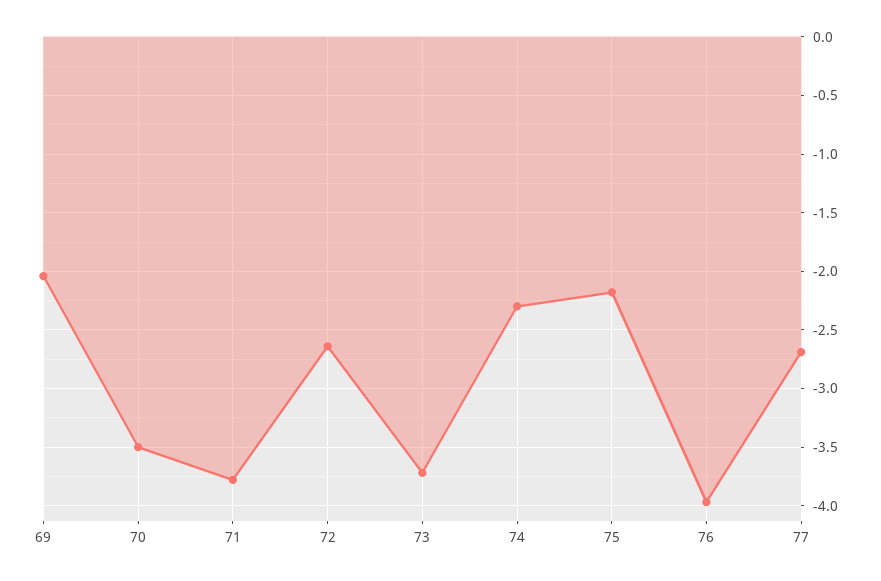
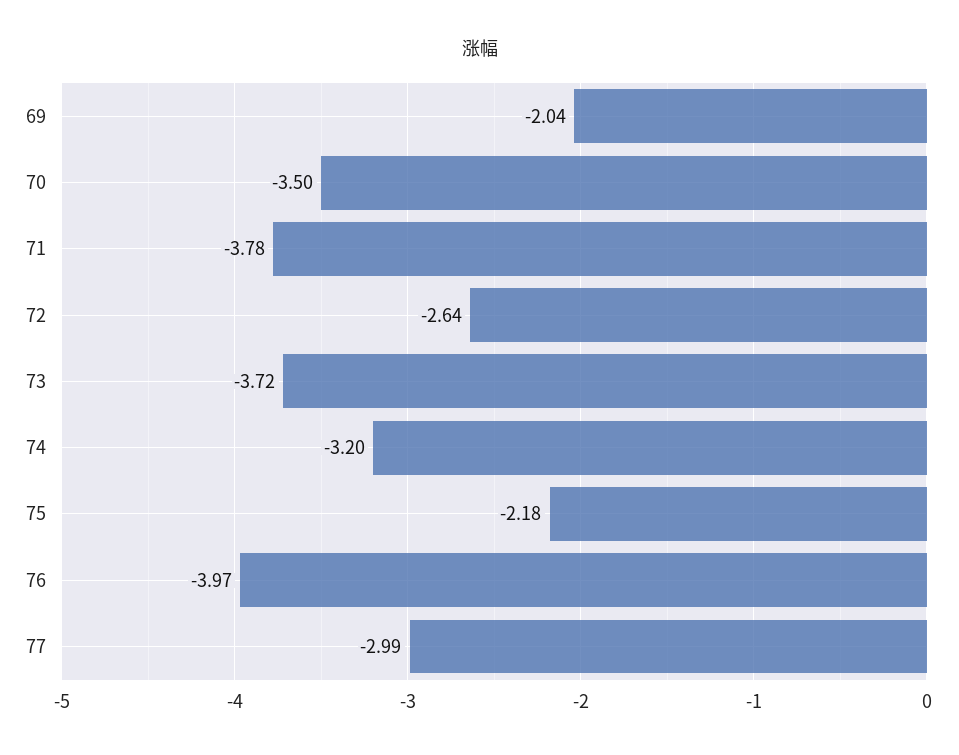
74: -2.3 -> -3.2
77: -2.7 -> -2.99

